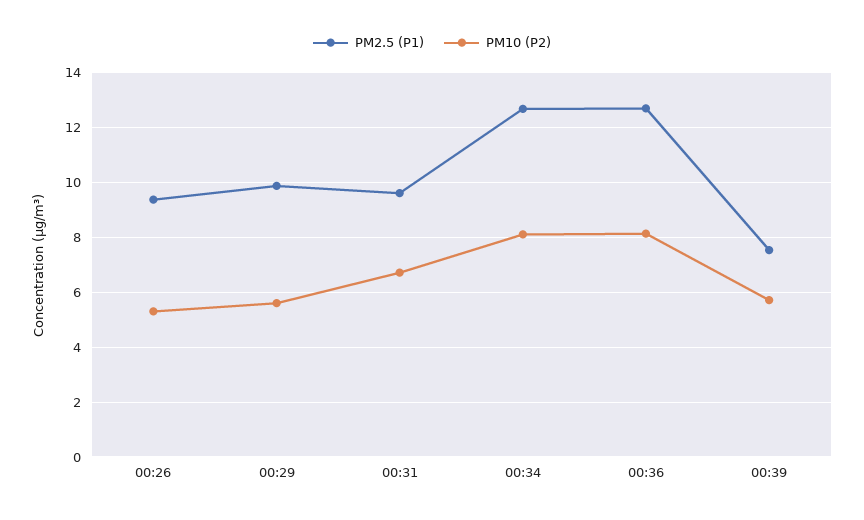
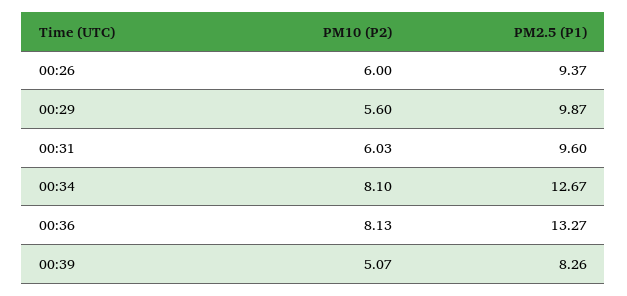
PM10 (P2), 00:26: 5.25 -> 6
PM10 (P2), 00:31: 6.75 -> 6.03
PM2.5 (P1), 00:36: 12.75 -> 13.27
PM2.5 (P1), 00:39: 7.5 -> 8.26
PM10 (P2), 00:39: 5.75 -> 5.07

